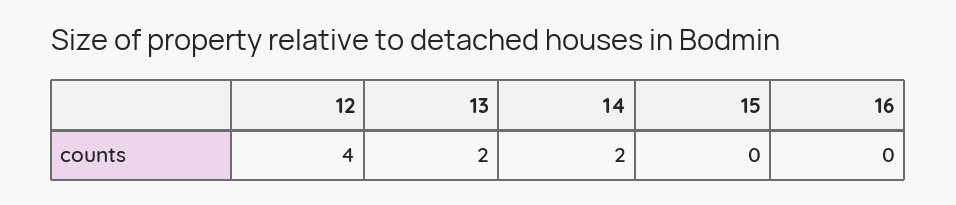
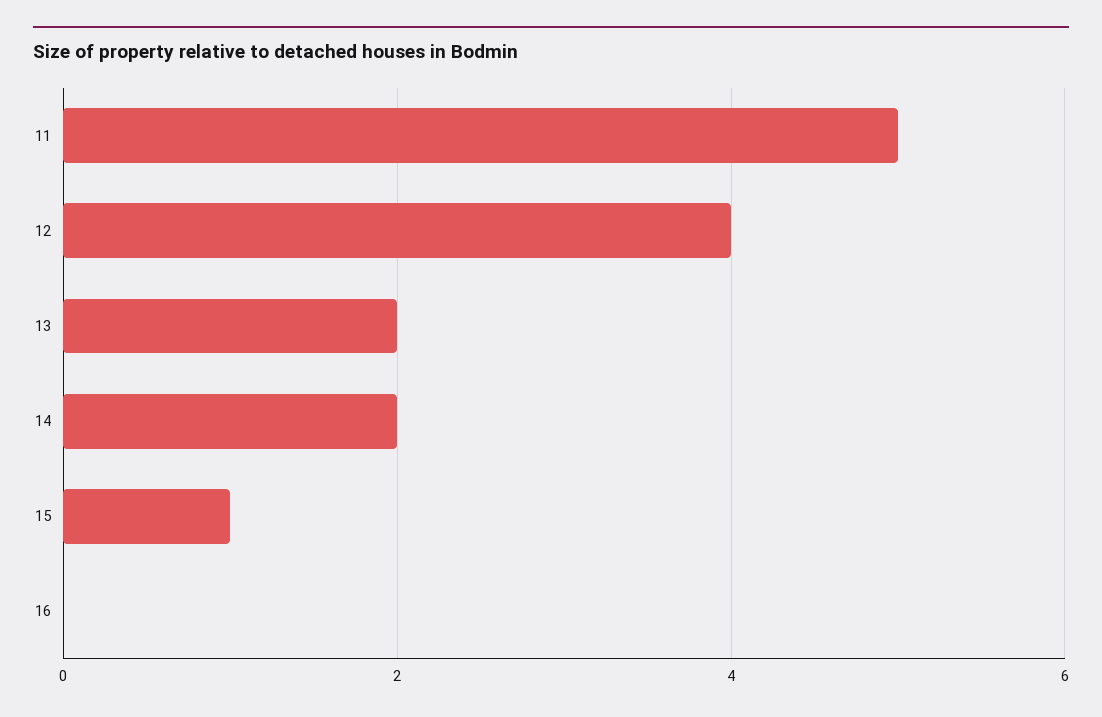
15: 0 -> 1
11: none -> 5

